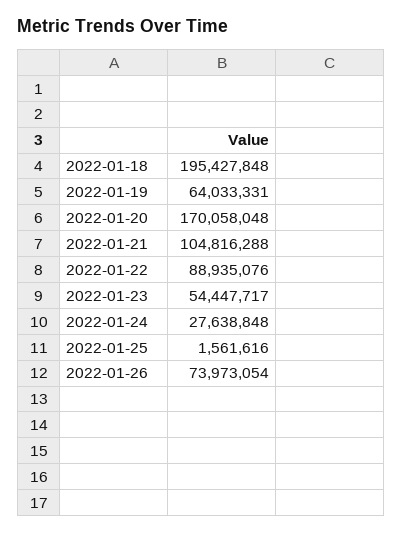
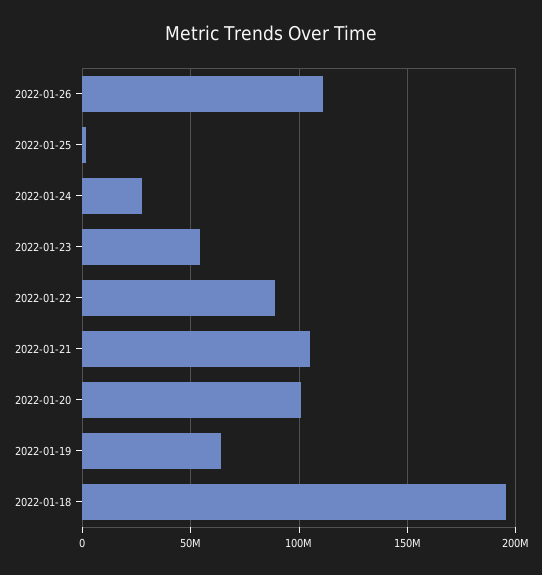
2022-01-20: 170058048 -> 100000000
2022-01-26: 73973054 -> 110000000

